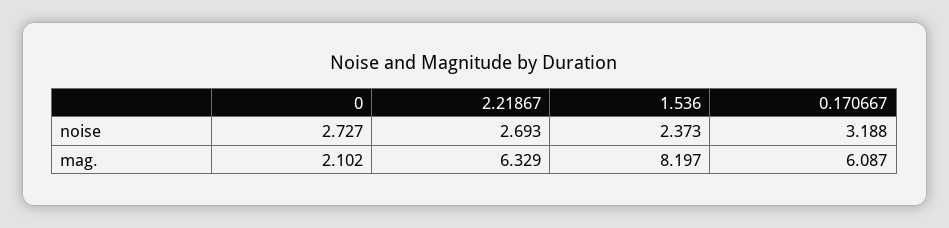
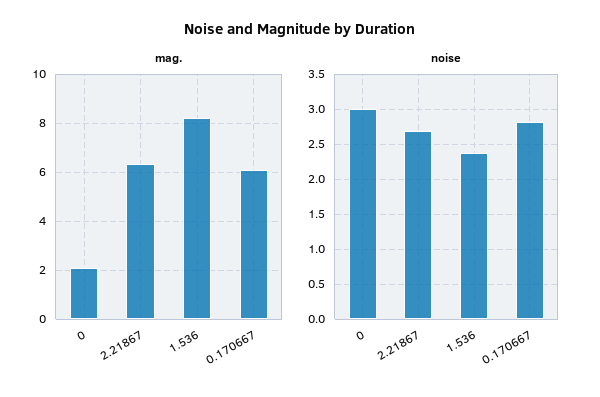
noise, 0: 2.727 -> 3
noise, 0.170667: 3.188 -> 2.8

